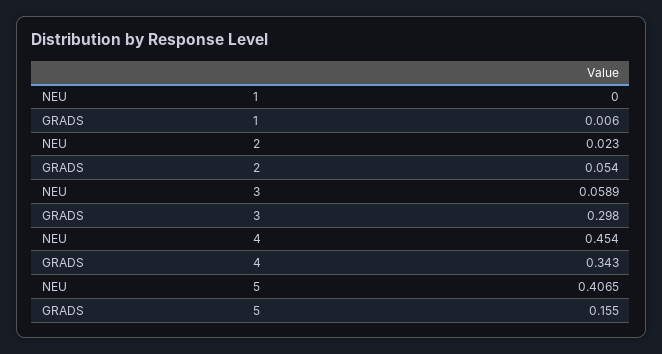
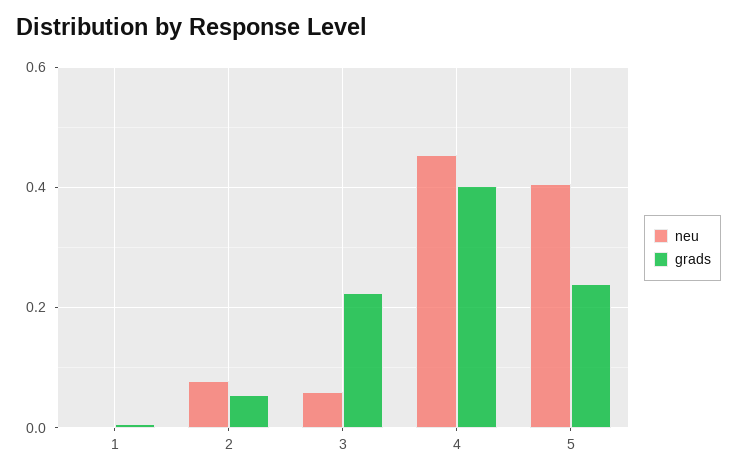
NEU, 2: 0.023 -> 0.08
GRADS, 3: 0.298 -> 0.22
GRADS, 4: 0.343 -> 0.4
GRADS, 5: 0.155 -> 0.24

